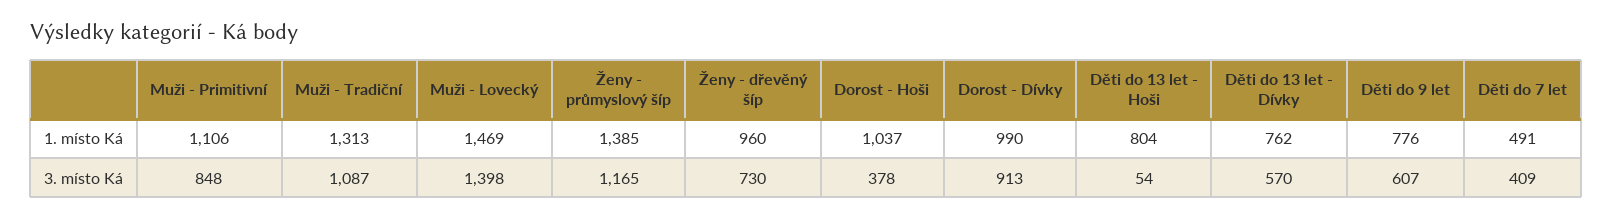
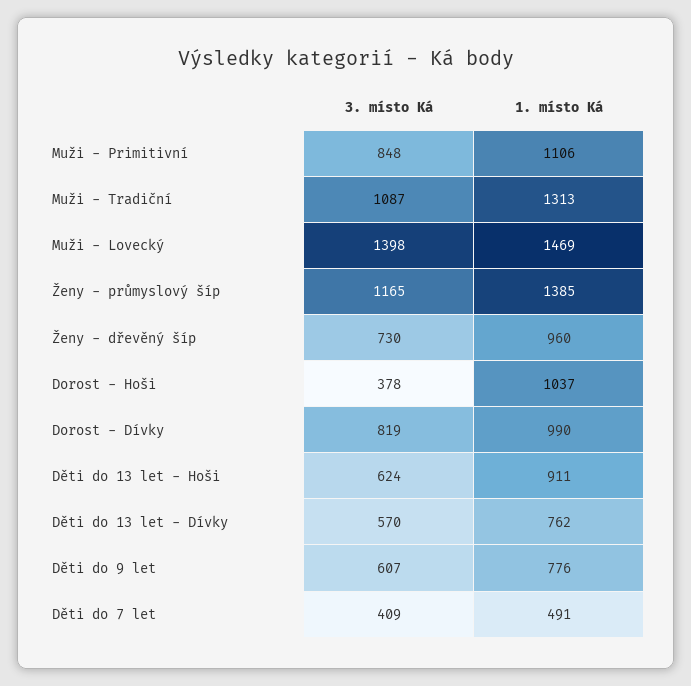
Děti do 13 let - Hoši, 1. místo Ká: 804 -> 911
Dorost - Dívky, 3. místo Ká: 913 -> 819
Děti do 13 let - Hoši, 3. místo Ká: 54 -> 624

